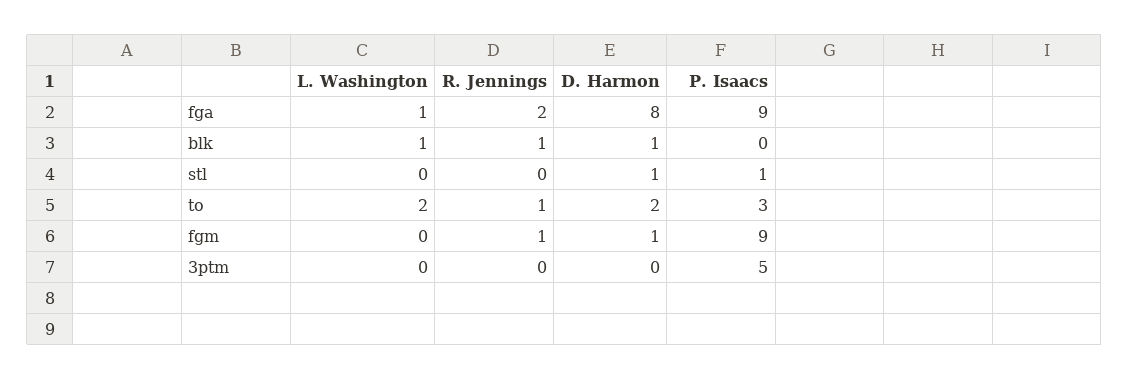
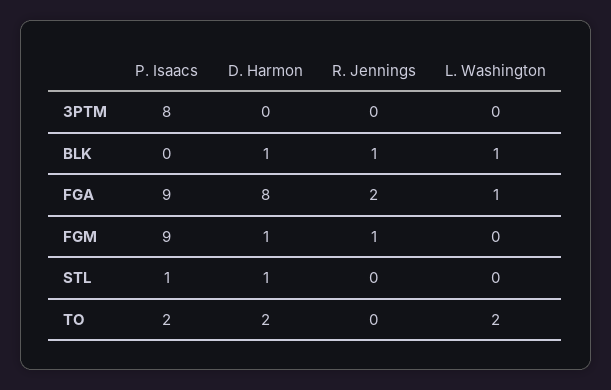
R. Jennings, to: 1 -> 0
P. Isaacs, to: 3 -> 2
P. Isaacs, 3ptm: 5 -> 8

